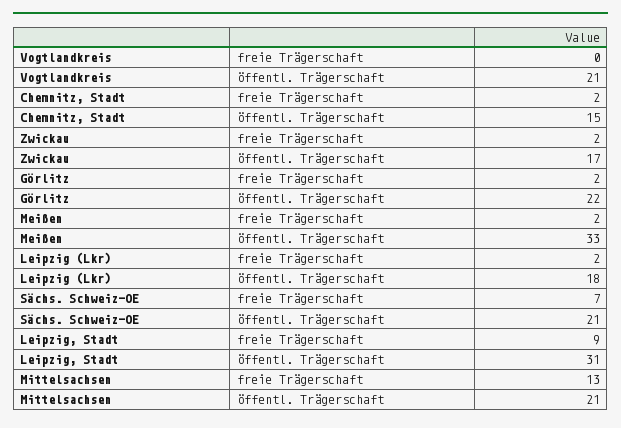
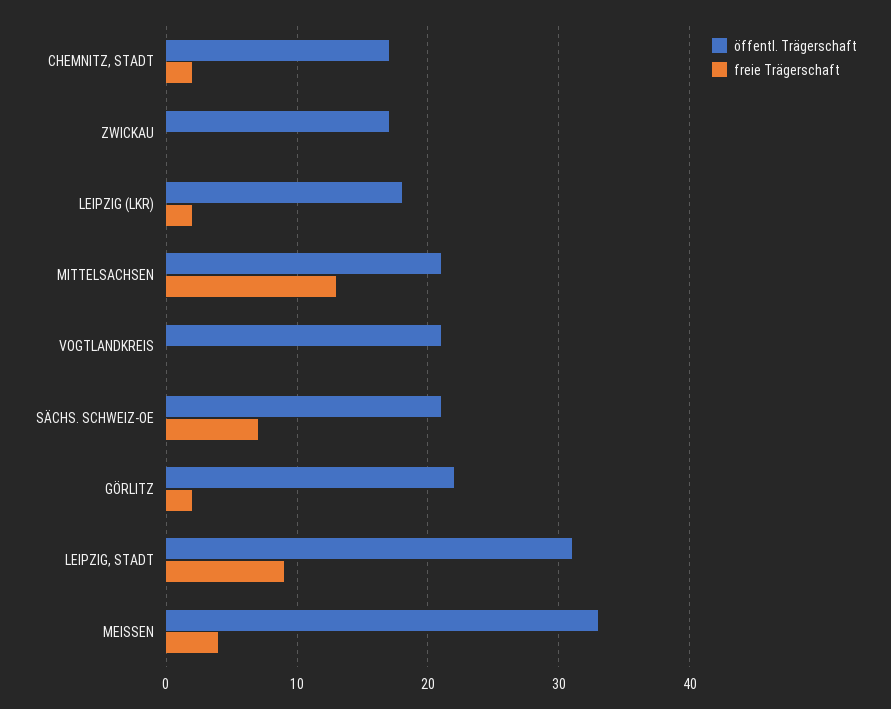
öffentl. Trägerschaft, Chemnitz, Stadt: 15 -> 17
freie Trägerschaft, Zwickau: 2 -> 0
freie Trägerschaft, Meißen: 2 -> 4

